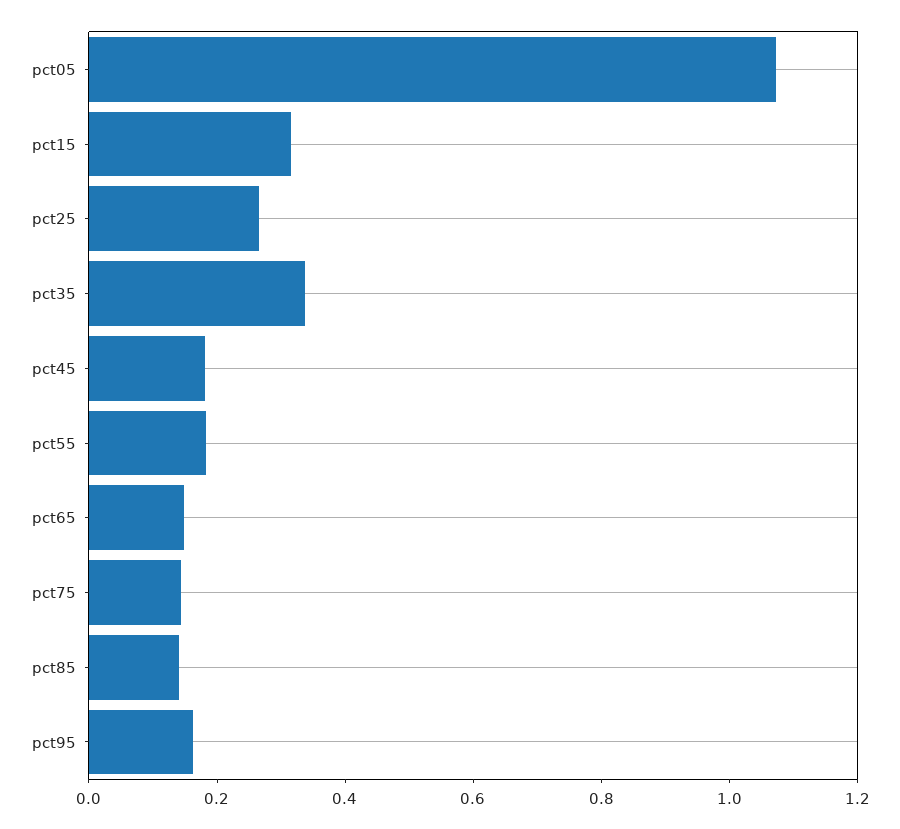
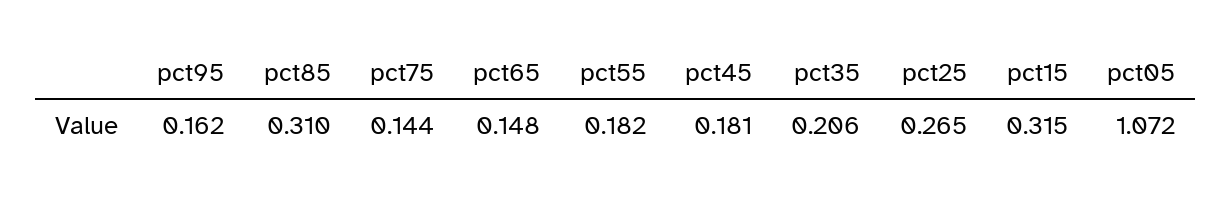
pct35: 0.35 -> 0.206
pct85: 0.15 -> 0.31

